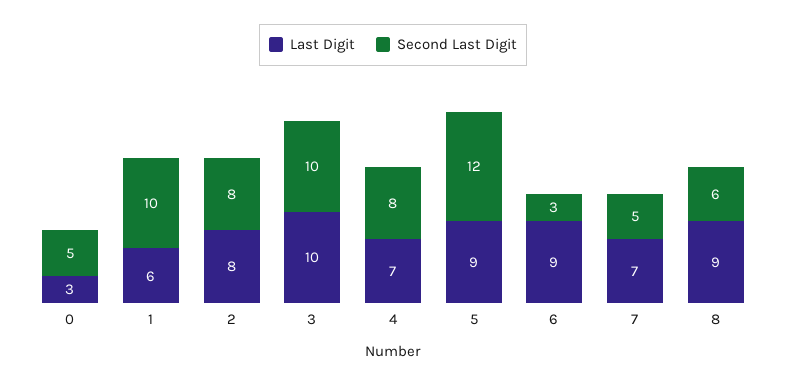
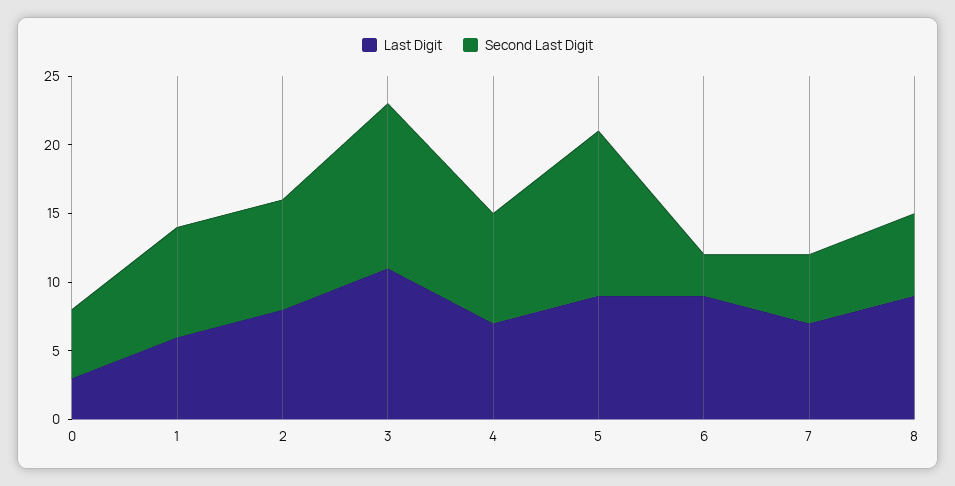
Second Last Digit, 1: 10 -> 8
Last Digit, 3: 10 -> 11
Second Last Digit, 3: 10 -> 12

